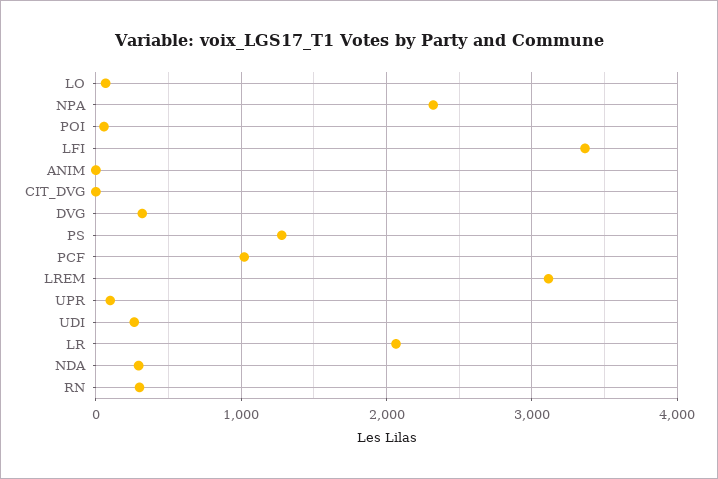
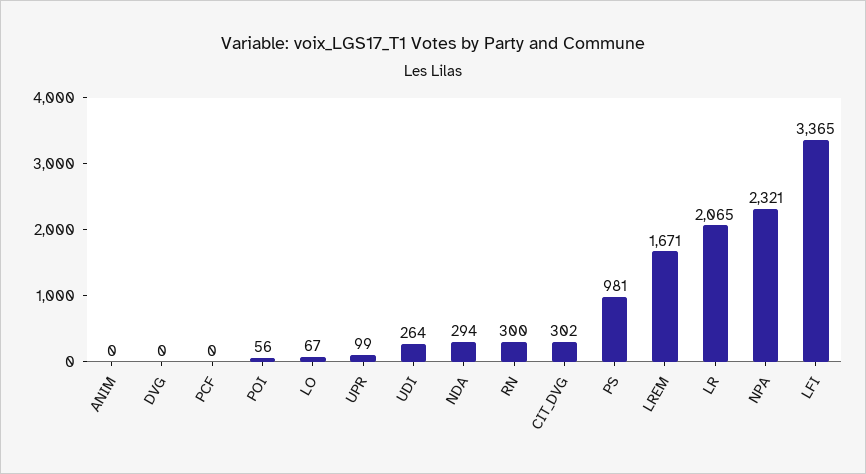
CIT_DVG: 0 -> 302
DVG: 300 -> 0
PS: 1300 -> 981
PCF: 1000 -> 0
LREM: 3100 -> 1671

